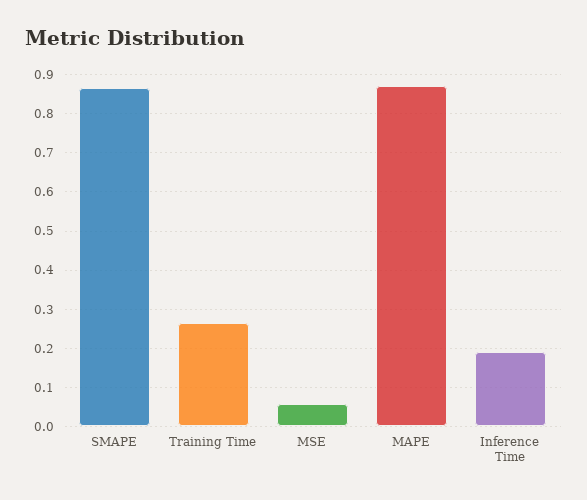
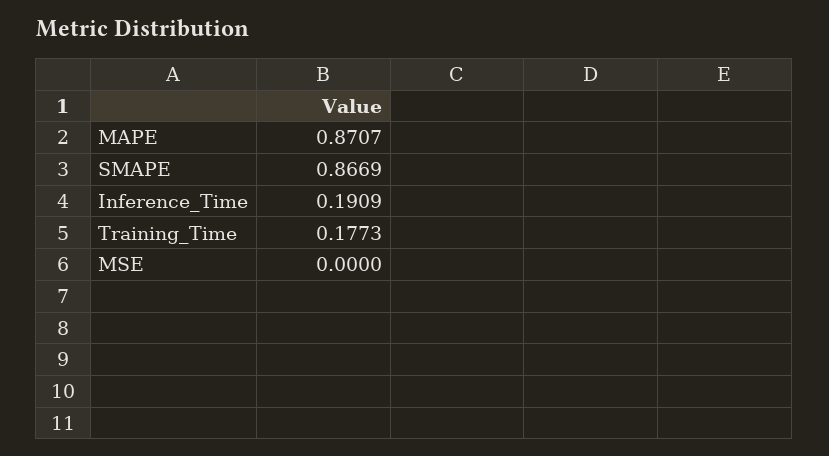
Training Time: 0.26 -> 0.1773
MSE: 0.06 -> 0

